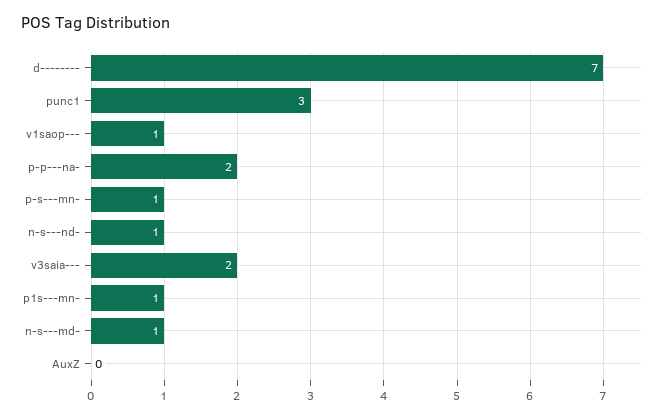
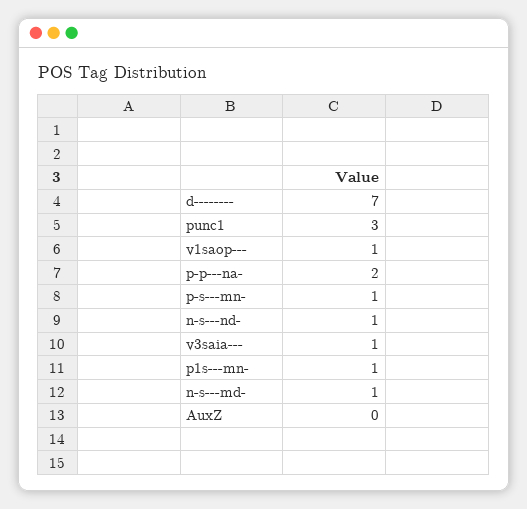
v3saia---: 2 -> 1

